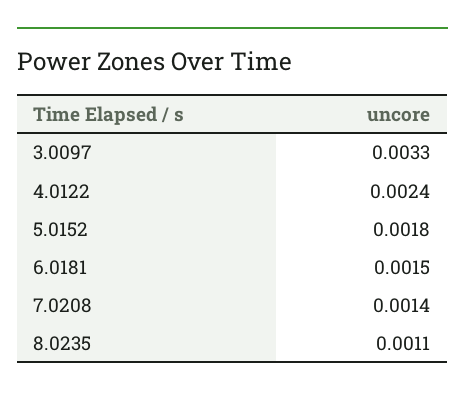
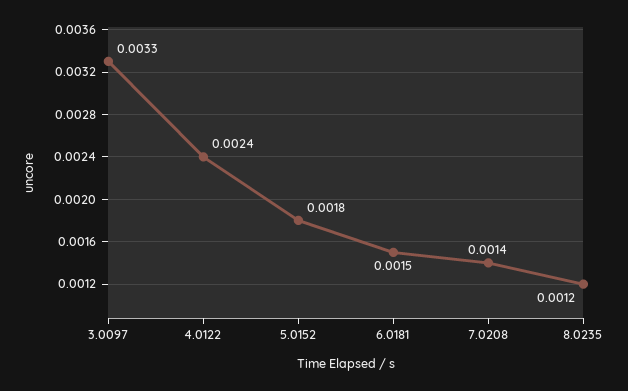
8.0235: 0.0011 -> 0.0012

